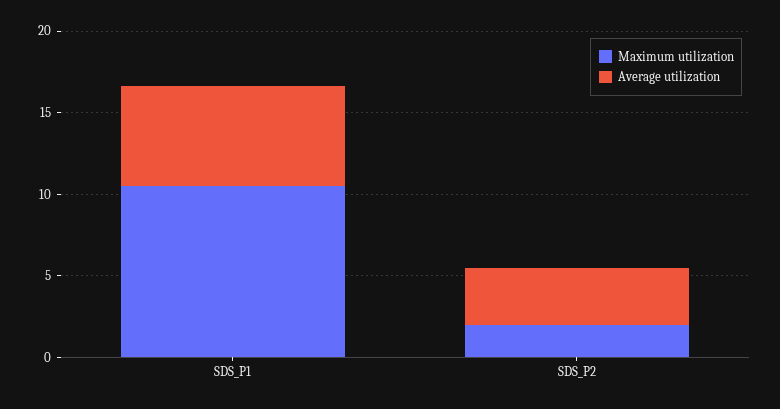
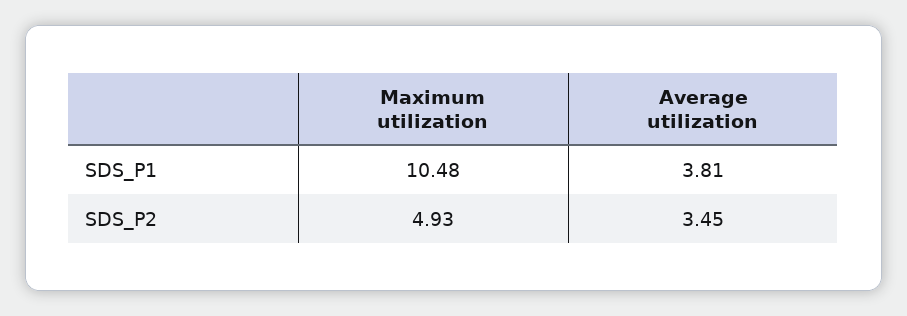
Average utilization, SDS_P1: 6 -> 3.81
Maximum utilization, SDS_P2: 2 -> 4.93

